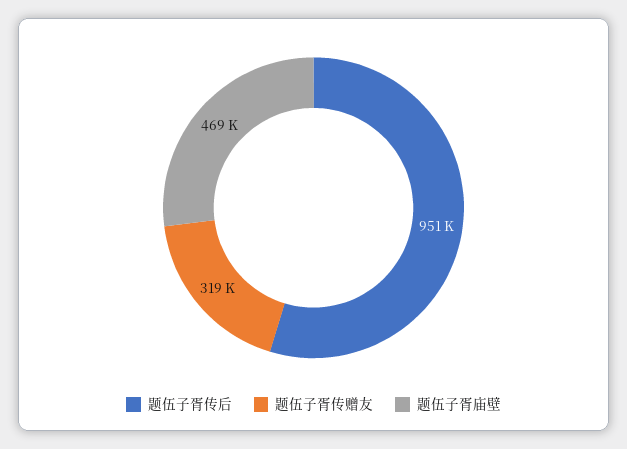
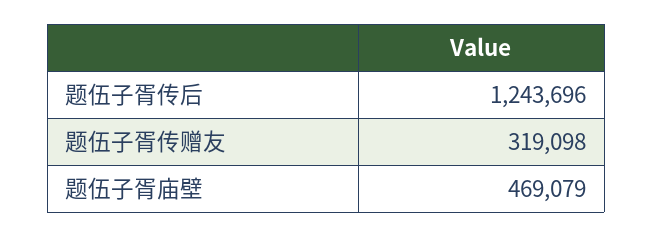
题伍子胥传后: 951000 -> 1243696

